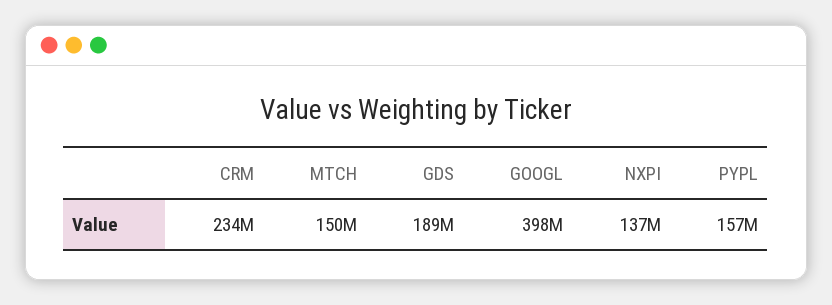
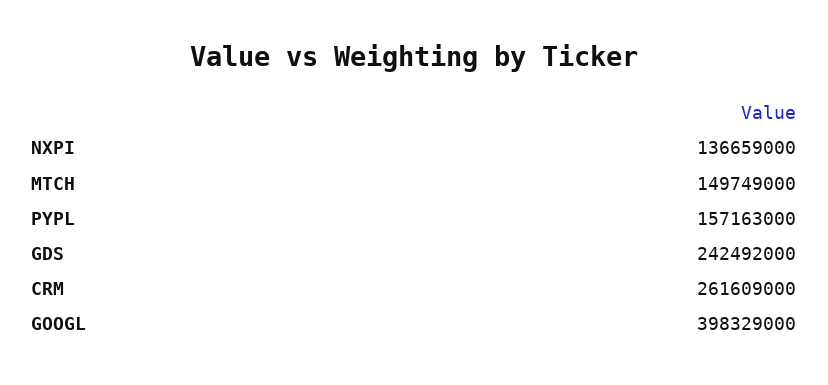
CRM: 234000000 -> 261609000
GDS: 189000000 -> 242492000

